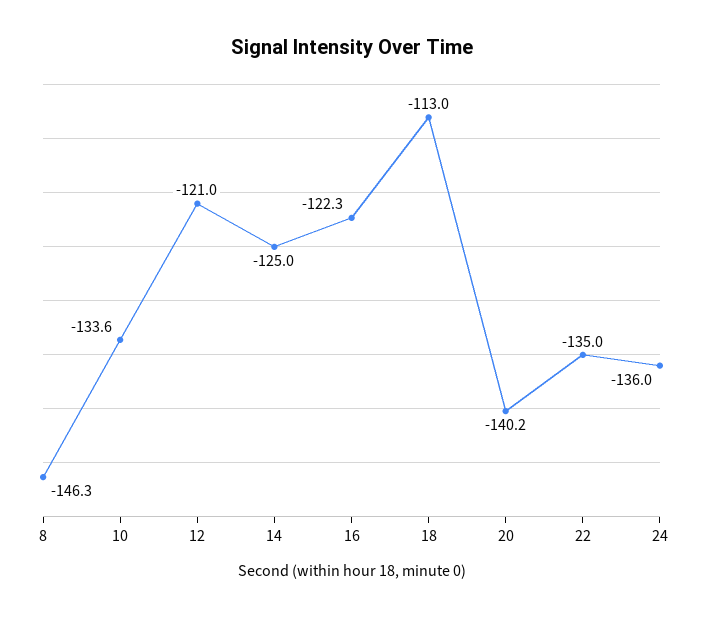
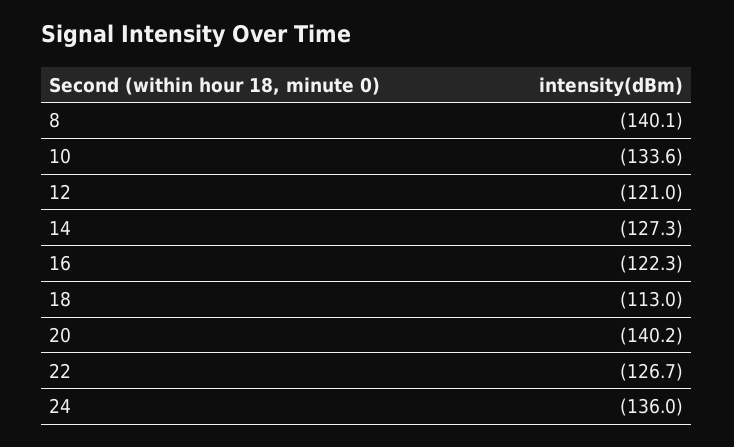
8: -146.3 -> -140.1
14: -125 -> -127.3
22: -135 -> -126.7

